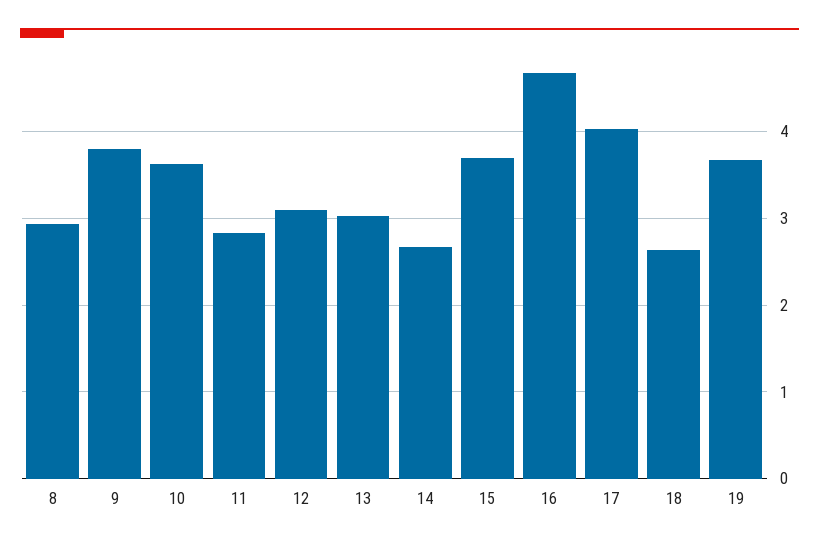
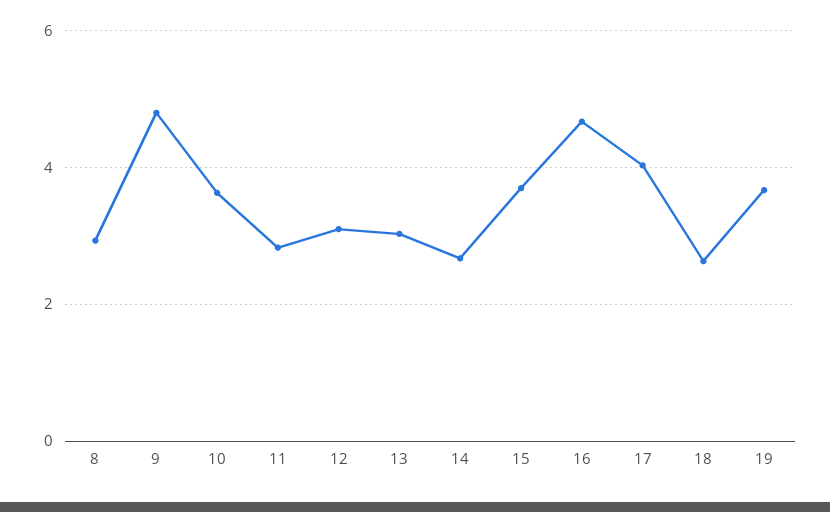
9: 3.8 -> 4.8

